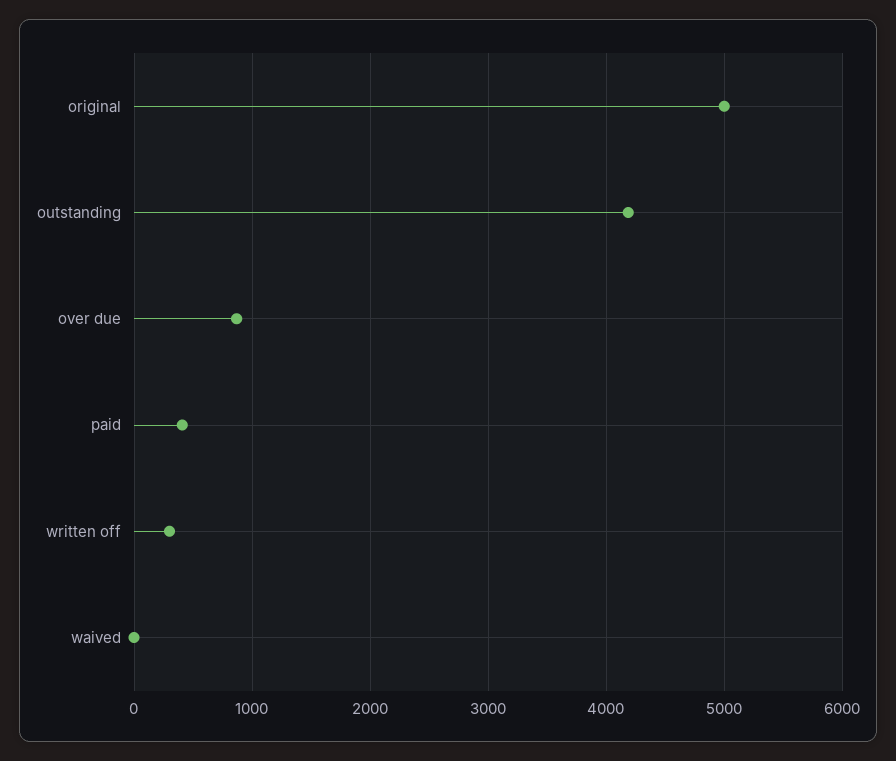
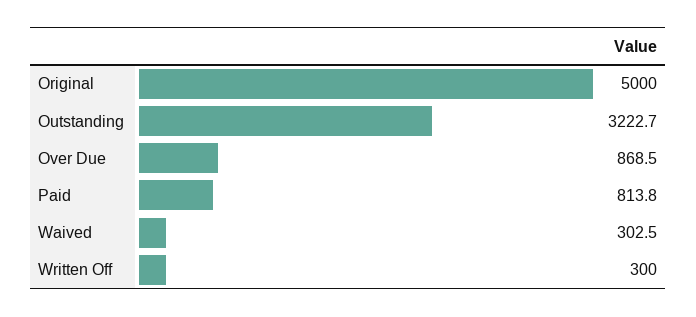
outstanding: 4200 -> 3222.7
paid: 400 -> 813.8
waived: 0 -> 302.5

